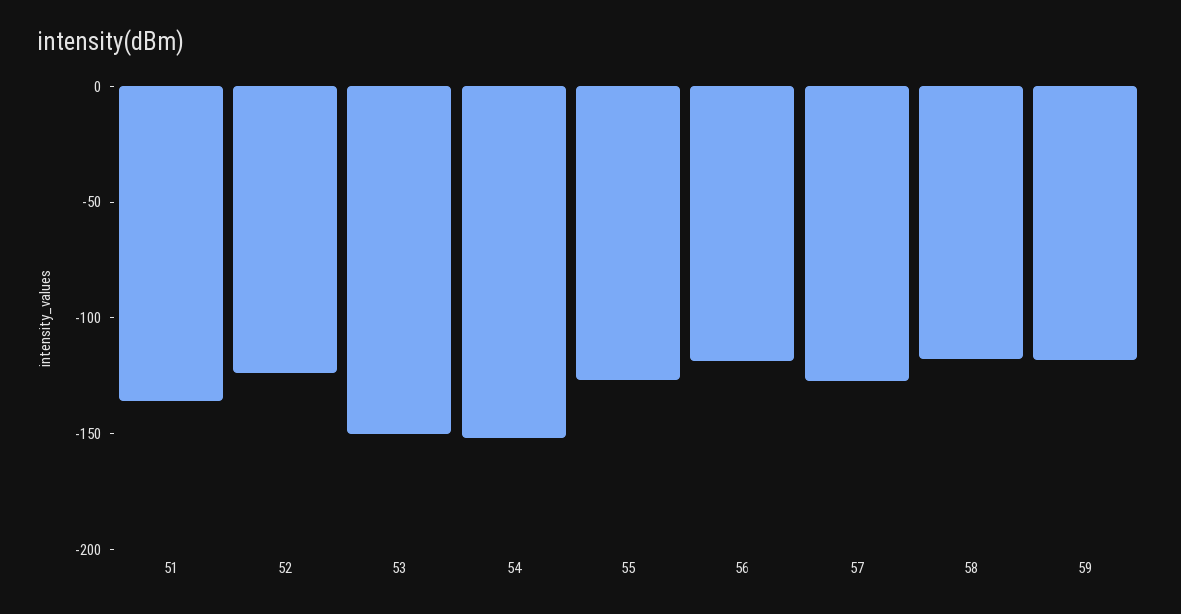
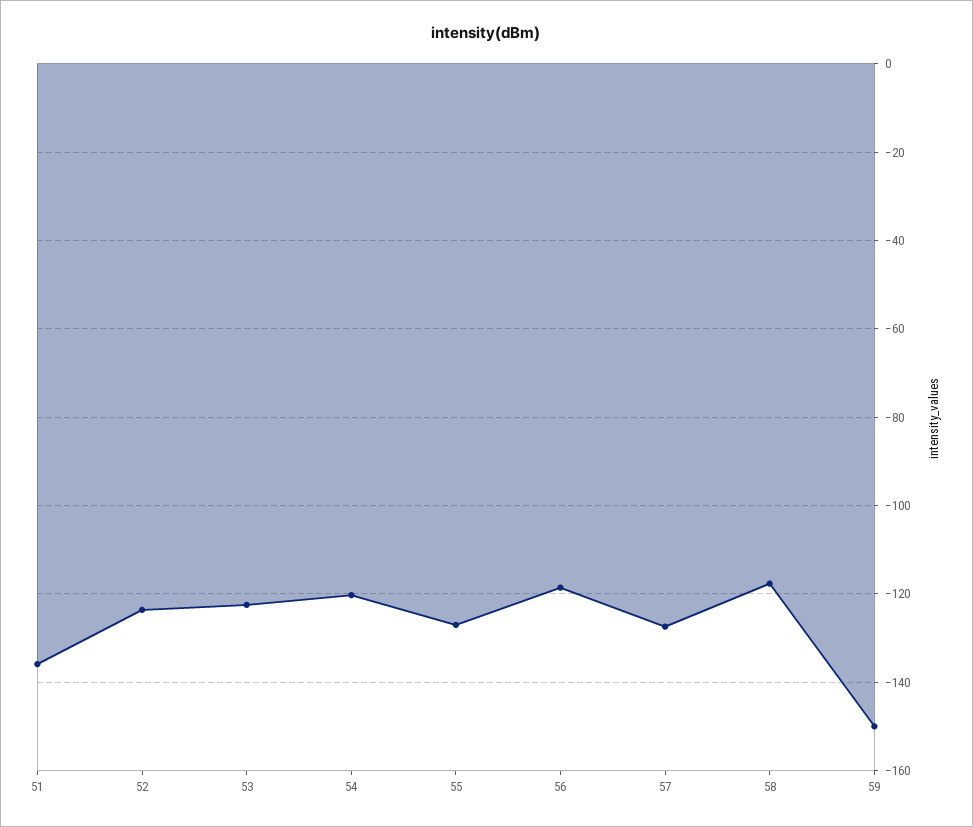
53: -150 -> -122
54: -150 -> -120
59: -120 -> -150

